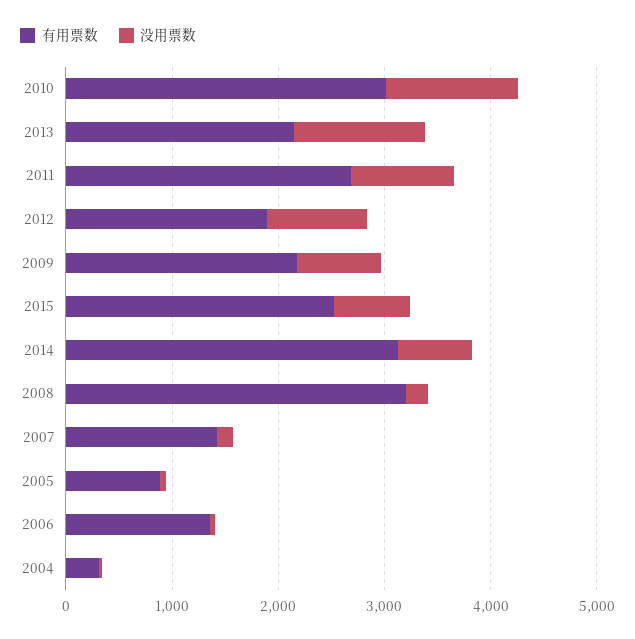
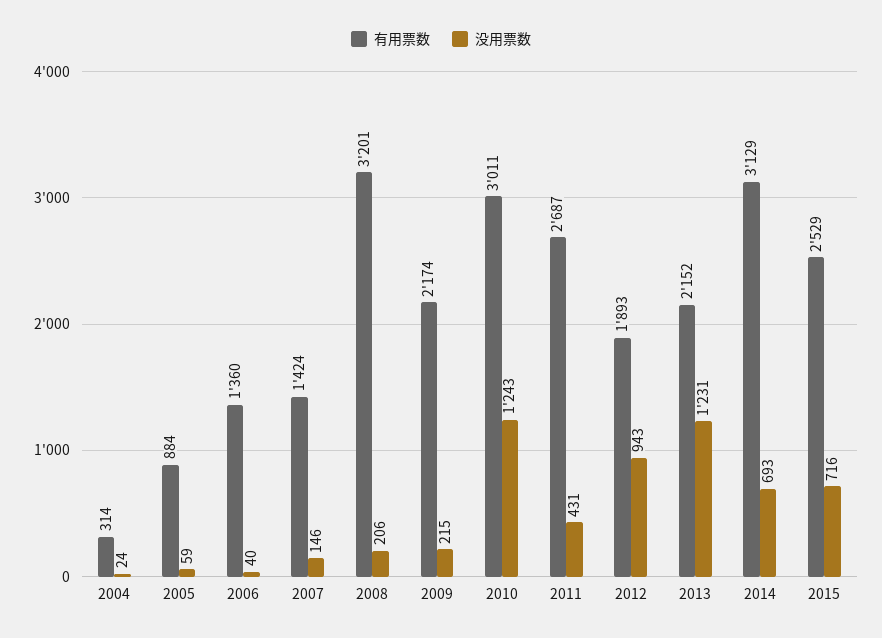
没用票数, 2011: 1000 -> 431
没用票数, 2009: 800 -> 215

